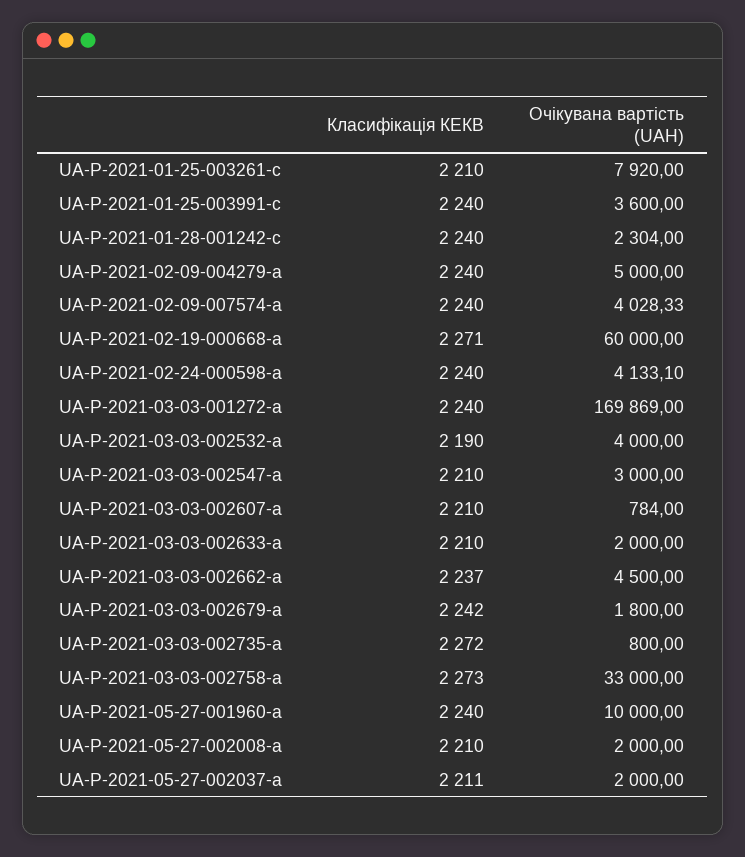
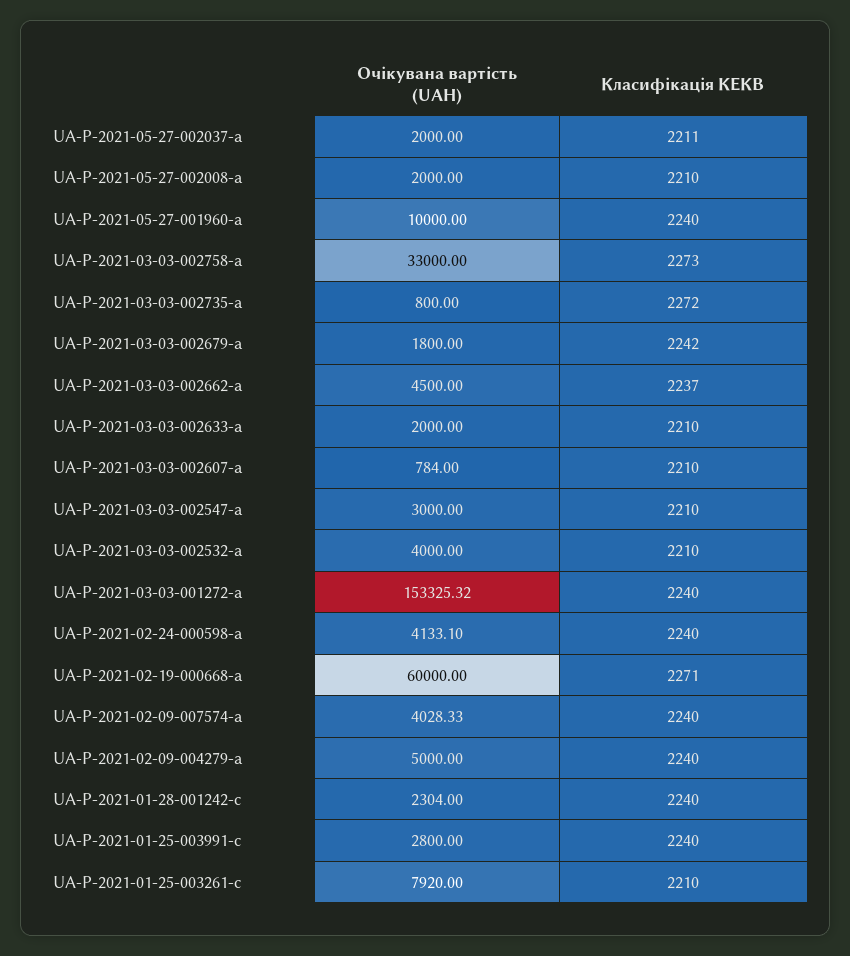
Очікувана вартість (UAH), UA-P-2021-01-25-003991-c: 3600 -> 2800
Очікувана вартість (UAH), UA-P-2021-03-03-001272-a: 169869 -> 153325.32
Класифікація КЕКВ, UA-P-2021-03-03-002532-a: 2190 -> 2210

